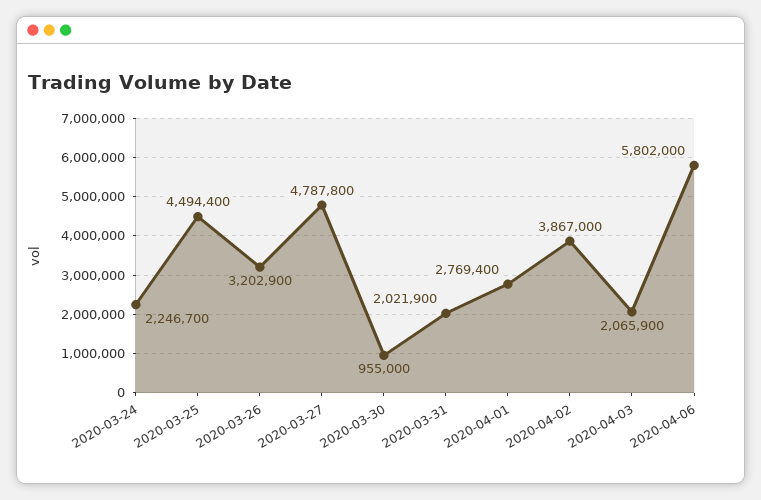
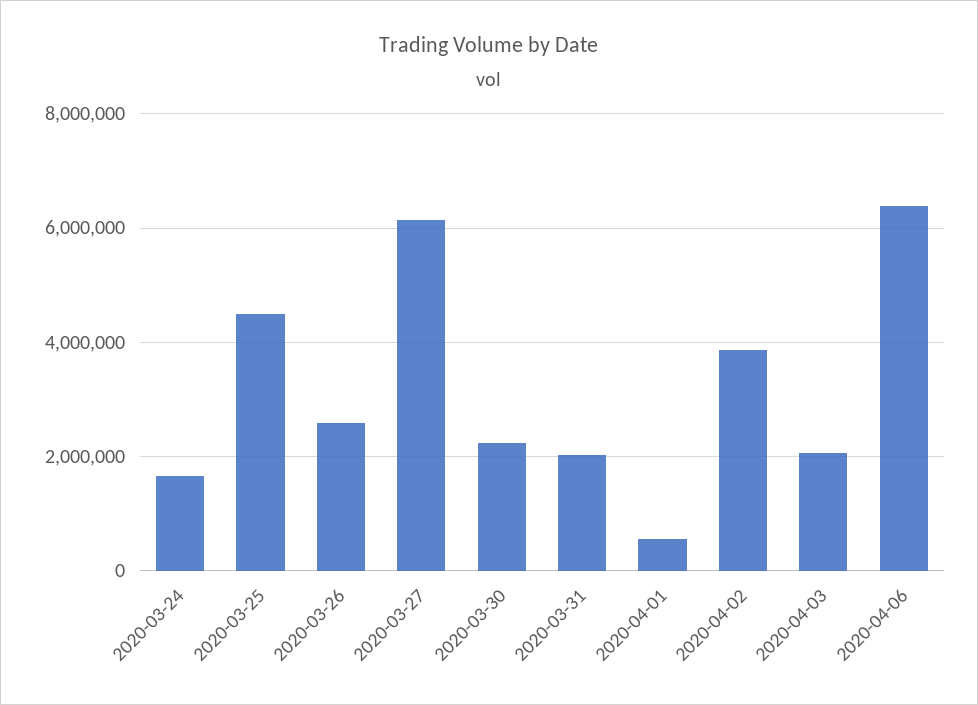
2020-03-24: 2246700 -> 1600000
2020-03-26: 3202900 -> 2600000
2020-03-27: 4787800 -> 6200000
2020-03-30: 955000 -> 2200000
2020-04-01: 2769400 -> 600000
2020-04-06: 5802000 -> 6400000

